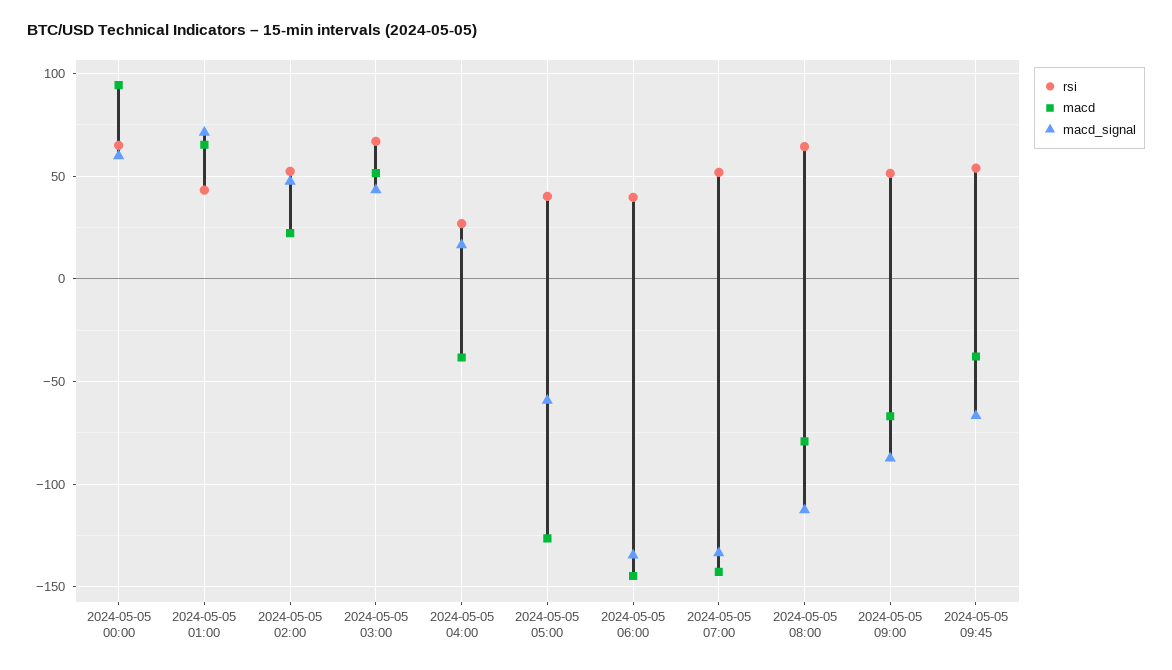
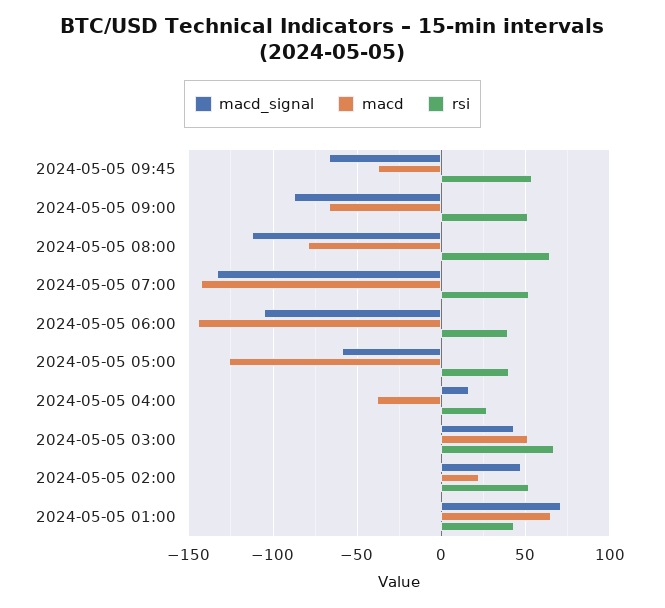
rsi, 2024-05-05 00:00: 65 -> none
macd, 2024-05-05 00:00: 95 -> none
macd_signal, 2024-05-05 00:00: 60 -> none
macd_signal, 2024-05-05 06:00: -135 -> -105

